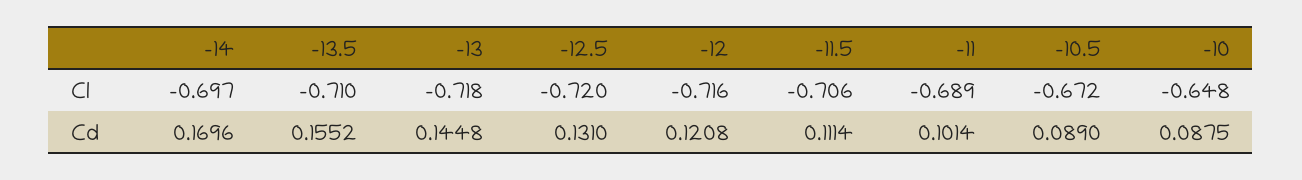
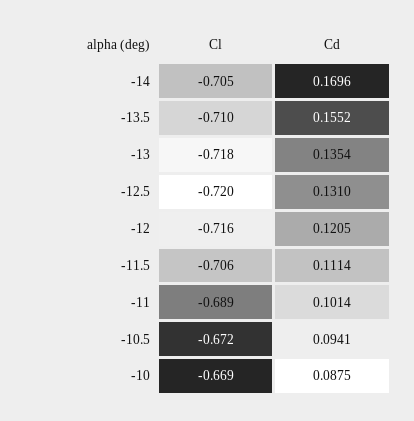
-14, Cl: -0.697 -> -0.705
-10, Cl: -0.648 -> -0.669
-13, Cd: 0.1448 -> 0.1354
-12, Cd: 0.1208 -> 0.1205
-10.5, Cd: 0.089 -> 0.0941

